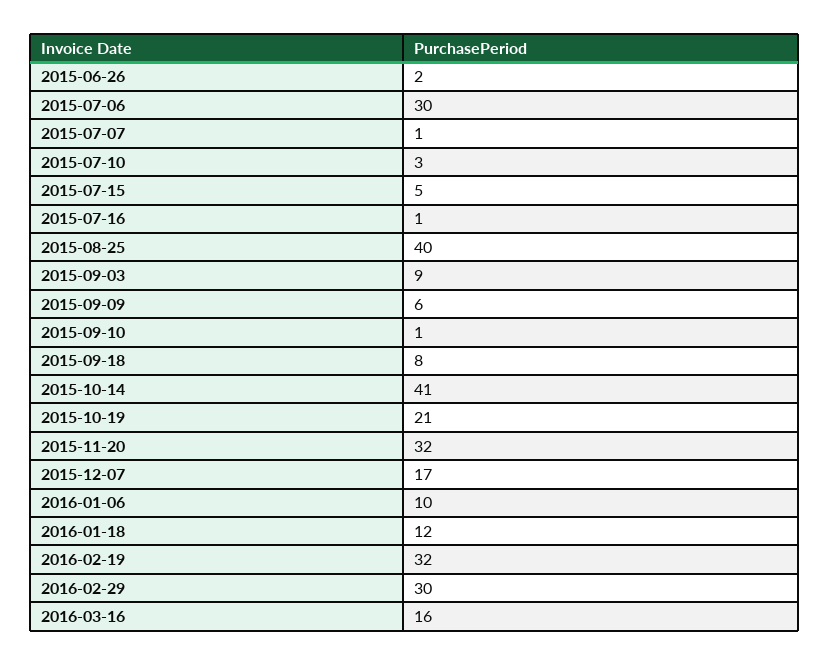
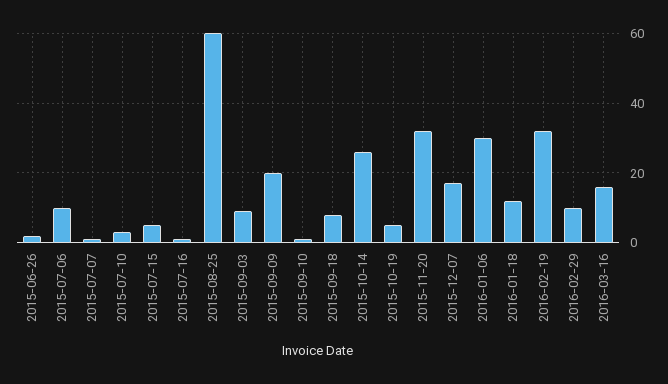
2015-07-06: 30 -> 10
2015-08-25: 40 -> 60
2015-09-09: 6 -> 20
2015-10-14: 41 -> 25
2015-10-19: 21 -> 5
2016-01-06: 10 -> 30
2016-02-29: 30 -> 10

